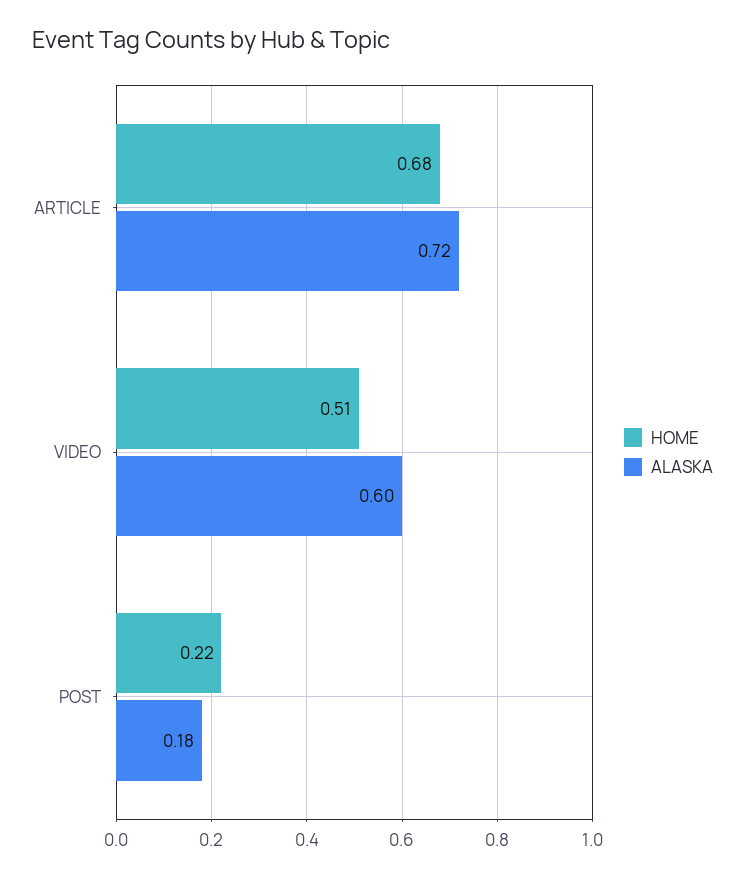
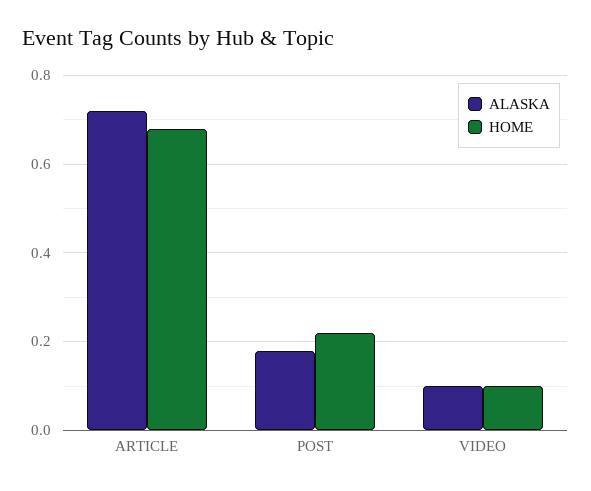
HOME, VIDEO: 0.51 -> 0.1
ALASKA, VIDEO: 0.6 -> 0.1

